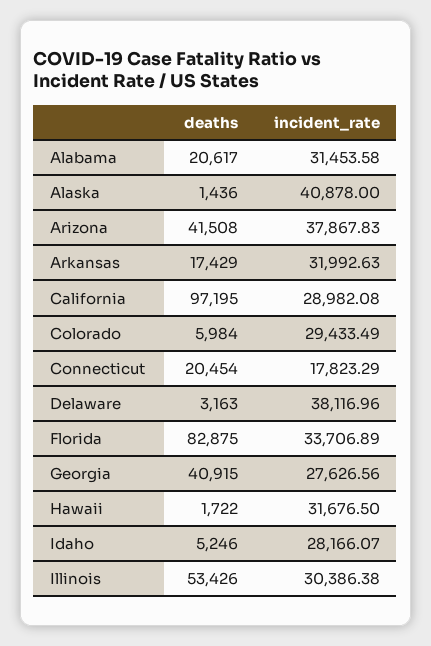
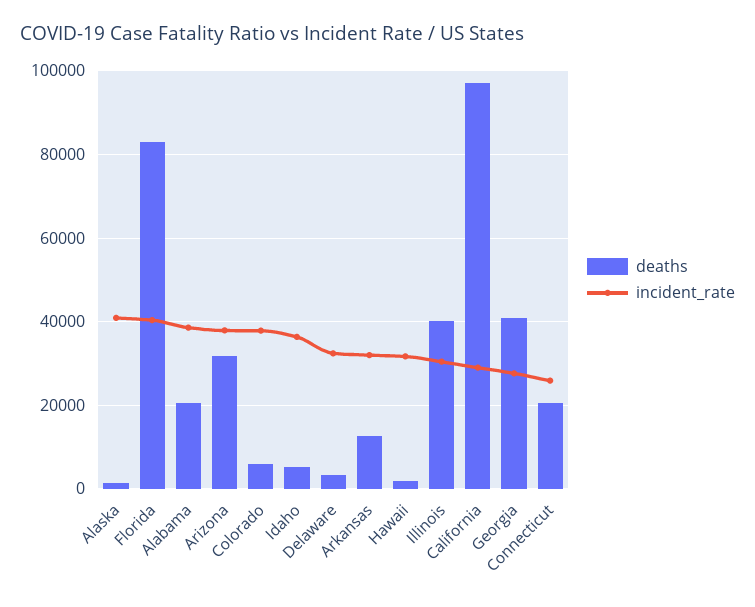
incident_rate, Alabama: 31453.58 -> 38000
deaths, Arizona: 41508 -> 32000
deaths, Arkansas: 17429 -> 12000
incident_rate, Colorado: 29433.49 -> 38000
incident_rate, Connecticut: 17823.29 -> 26000
incident_rate, Delaware: 38116.96 -> 32000
incident_rate, Florida: 33706.89 -> 40000
incident_rate, Idaho: 28166.07 -> 36000
deaths, Illinois: 53426 -> 40000

